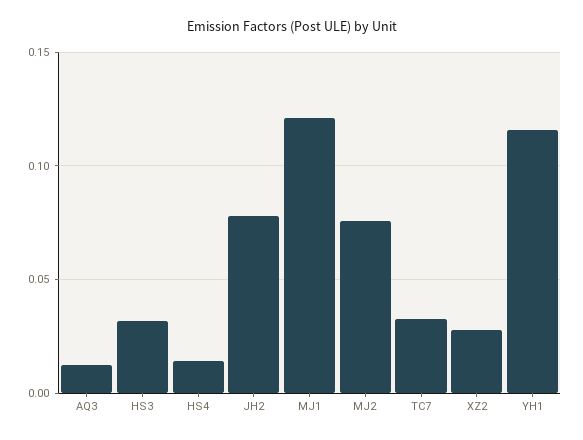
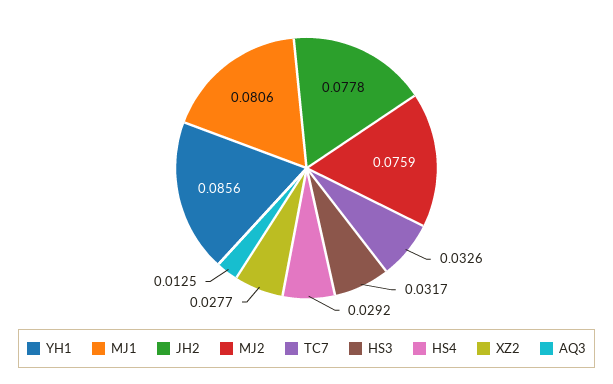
HS4: 0.015 -> 0.0292
MJ1: 0.12 -> 0.0806
YH1: 0.115 -> 0.0856

